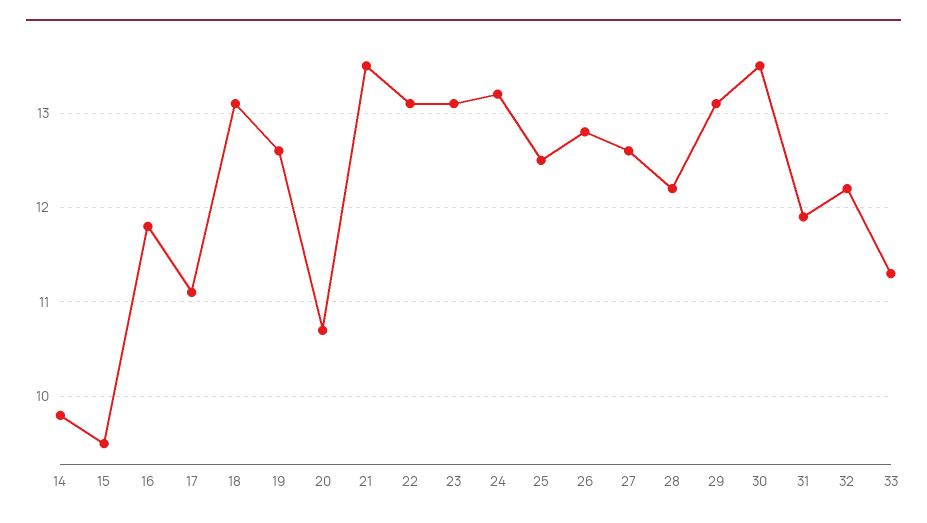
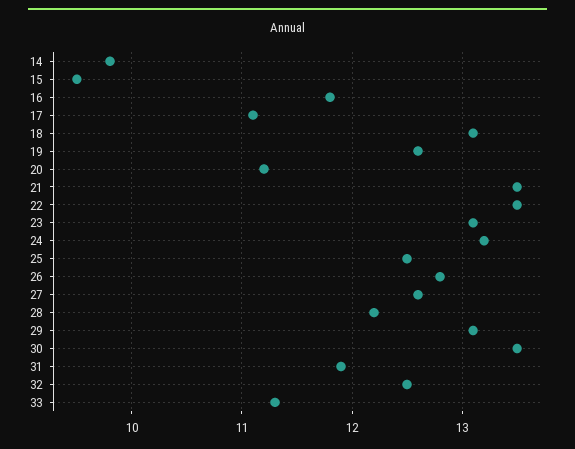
20: 10.7 -> 11.2
22: 13.1 -> 13.5
32: 12.2 -> 12.5

